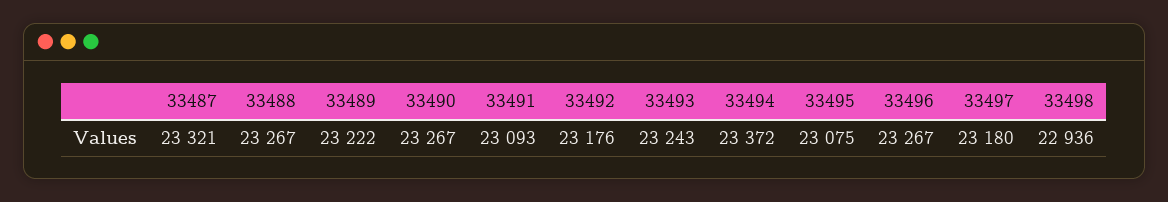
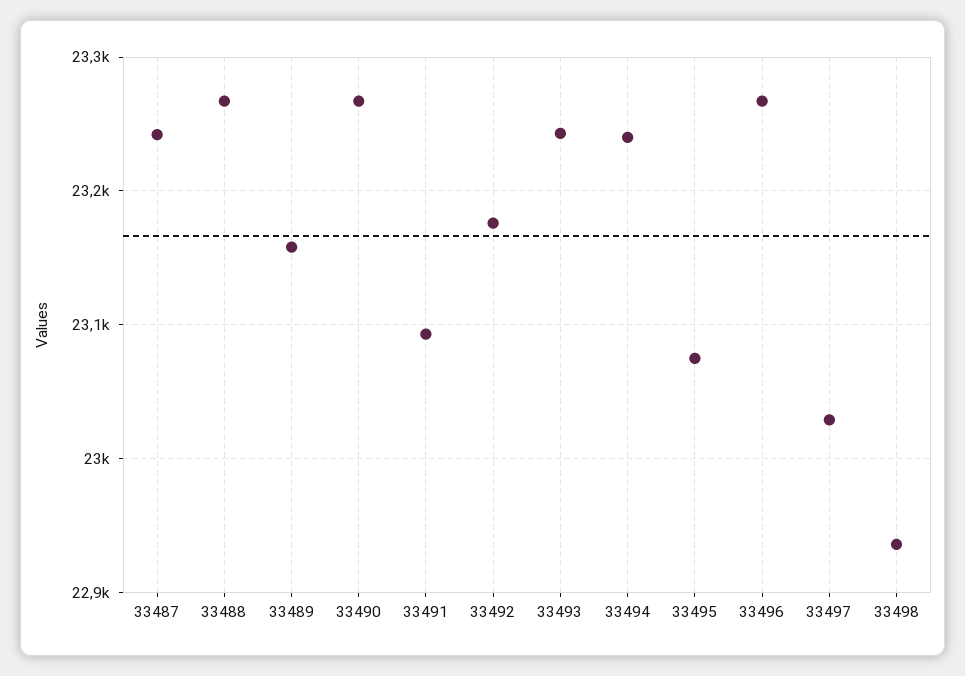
33487: 23321 -> 23240
33489: 23222 -> 23160
33494: 23372 -> 23240
33497: 23180 -> 23030

